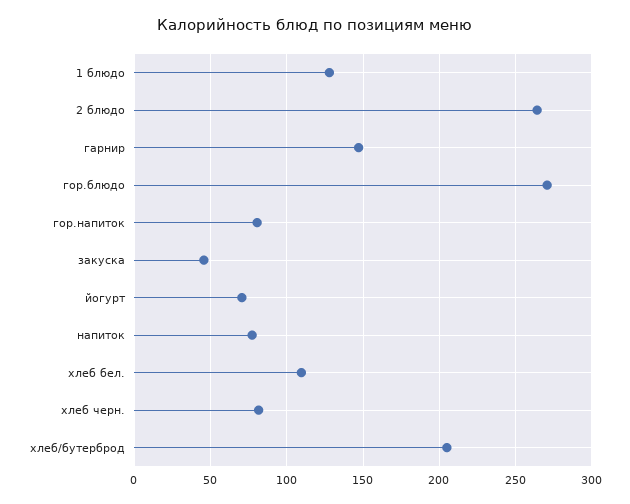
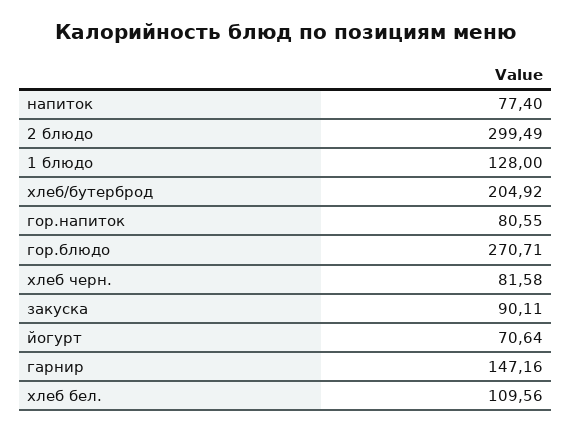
2 блюдо: 265 -> 299.49
закуска: 45 -> 90.11

